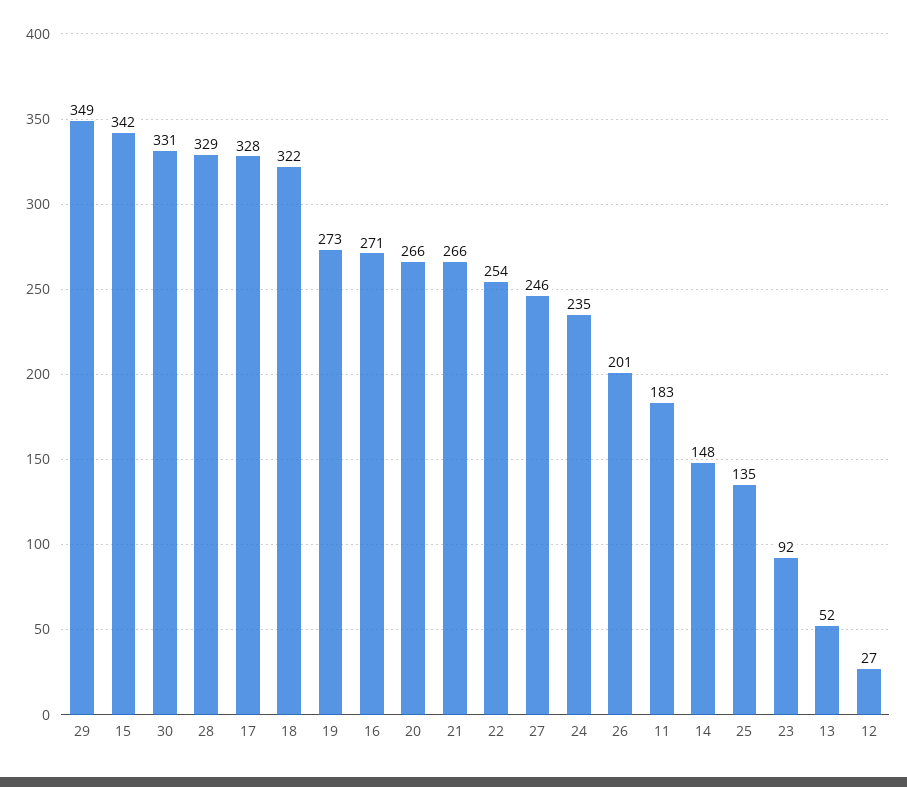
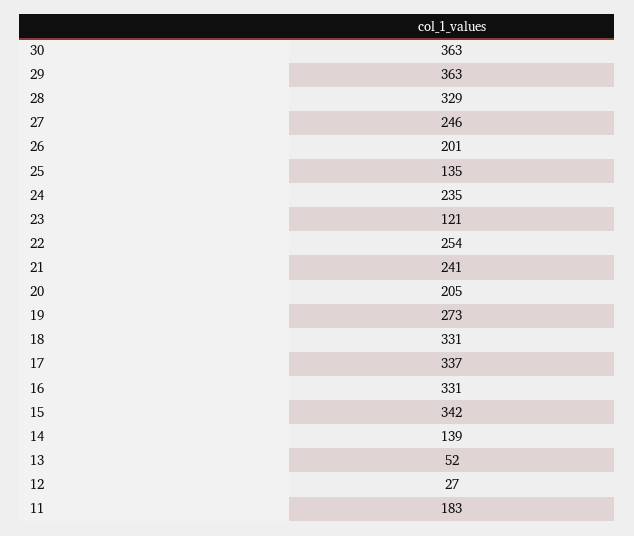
29: 349 -> 363
30: 331 -> 363
17: 328 -> 337
18: 322 -> 331
16: 271 -> 331
20: 266 -> 205
21: 266 -> 241
14: 148 -> 139
23: 92 -> 121

